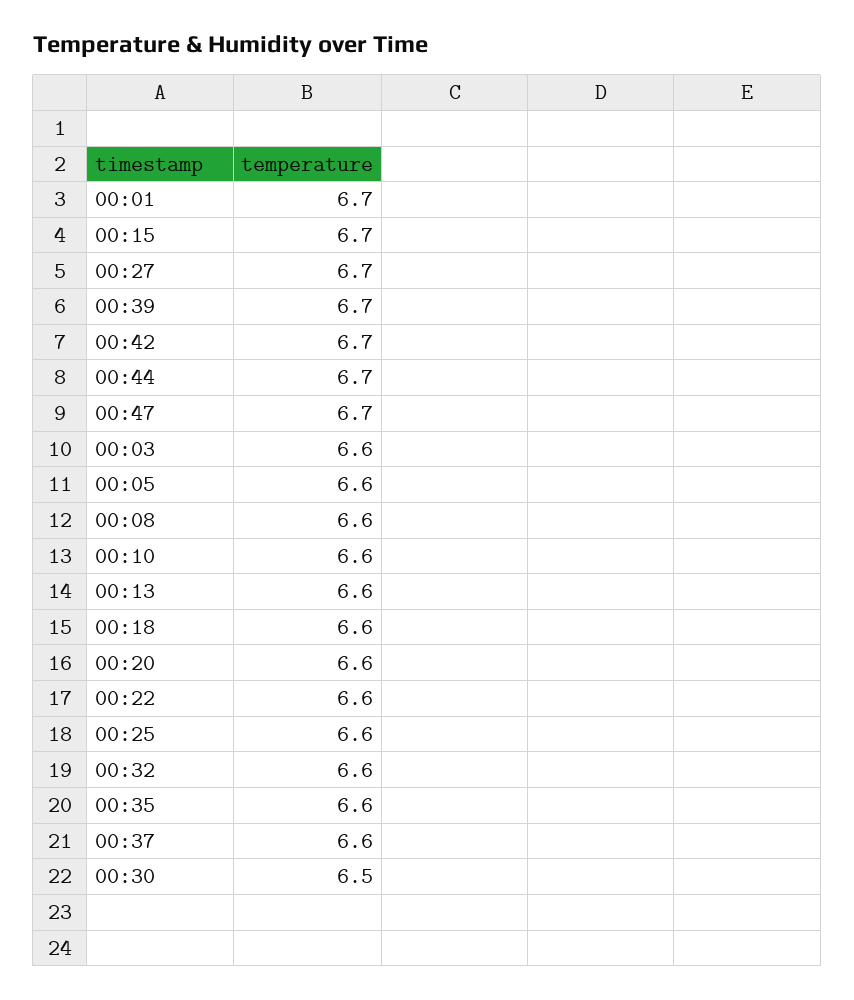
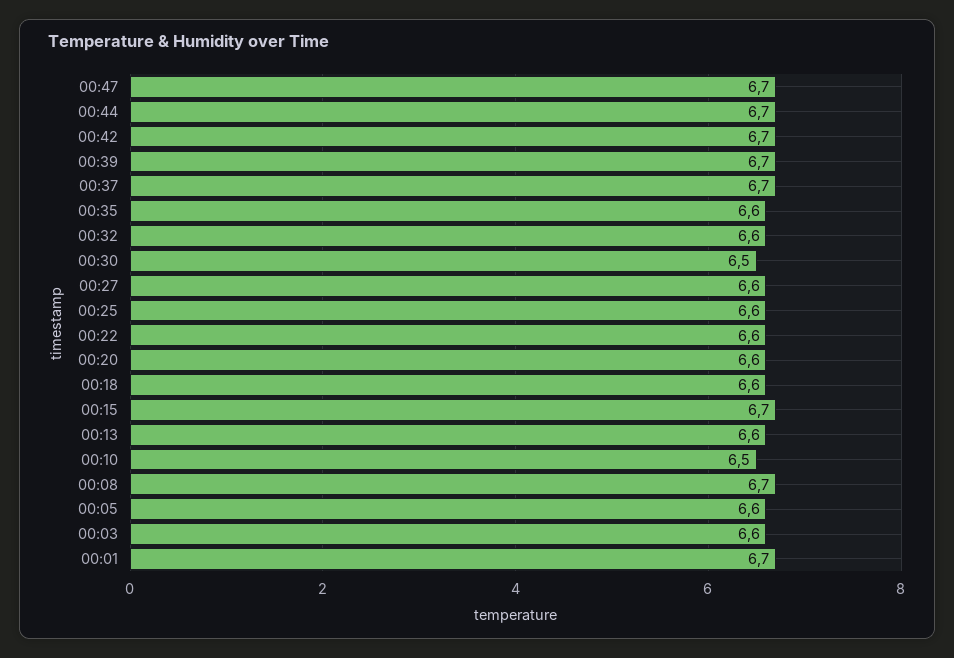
00:27: 6.7 -> 6.6
00:08: 6.6 -> 6.7
00:10: 6.6 -> 6.5
00:37: 6.6 -> 6.7

